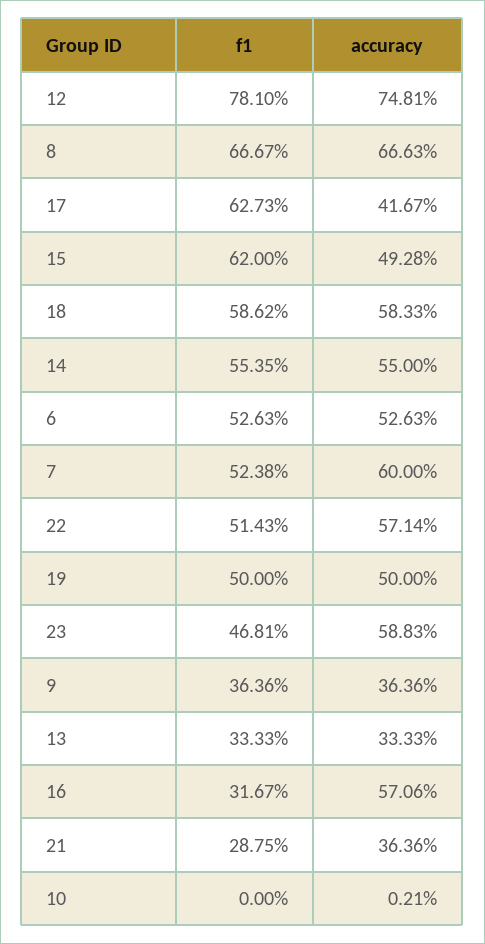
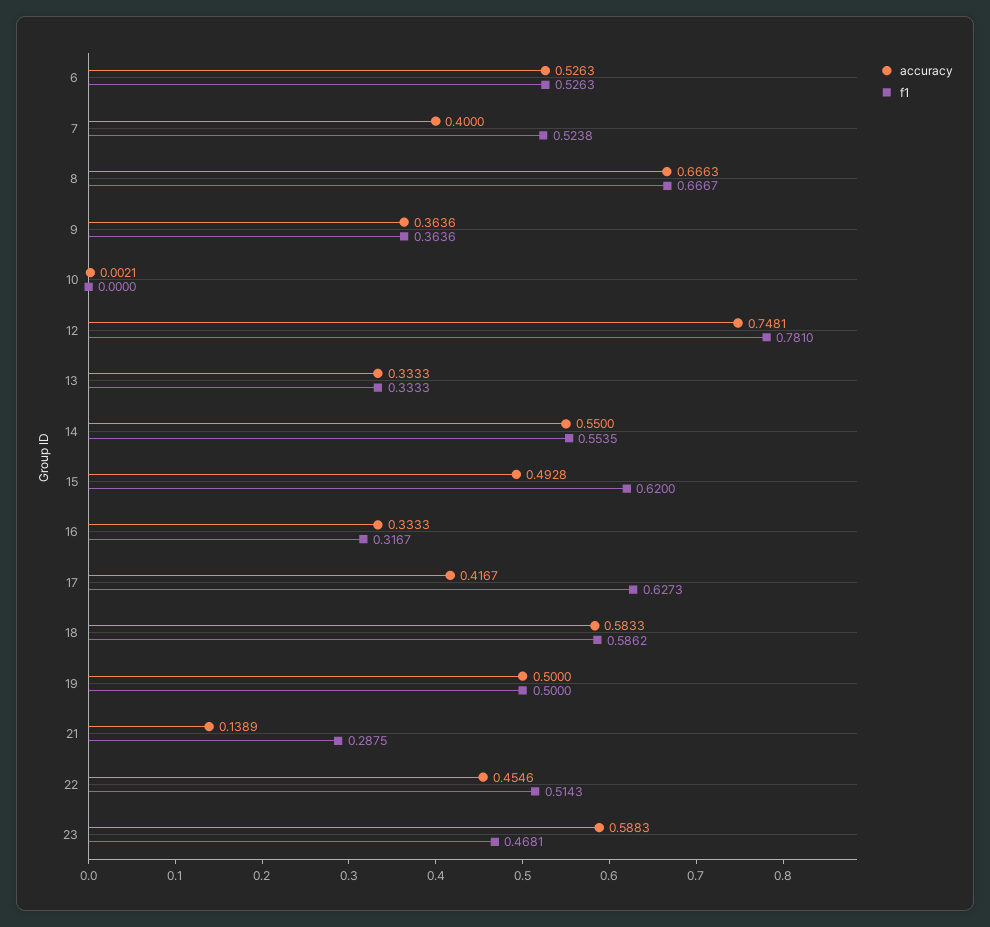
accuracy, 7: 0.6 -> 0.4
accuracy, 22: 0.5714 -> 0.4546
accuracy, 16: 0.5706 -> 0.3333
accuracy, 21: 0.3636 -> 0.1389

